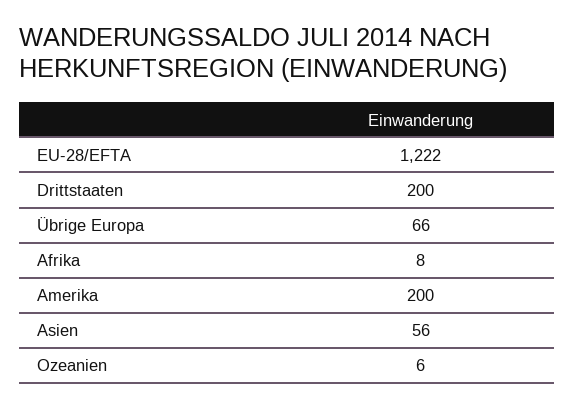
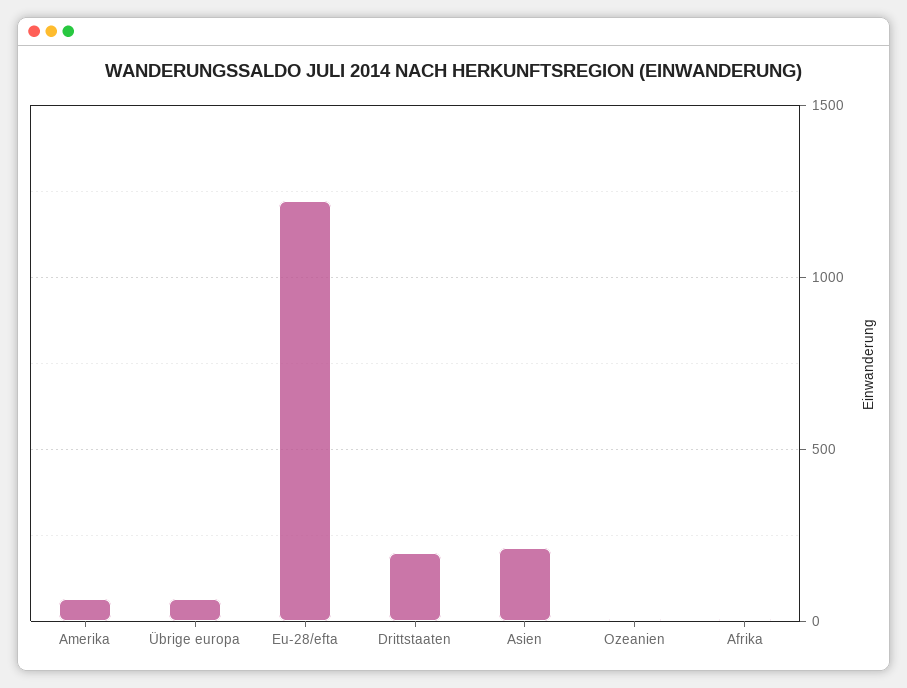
Amerika: 200 -> 50
Asien: 56 -> 200

